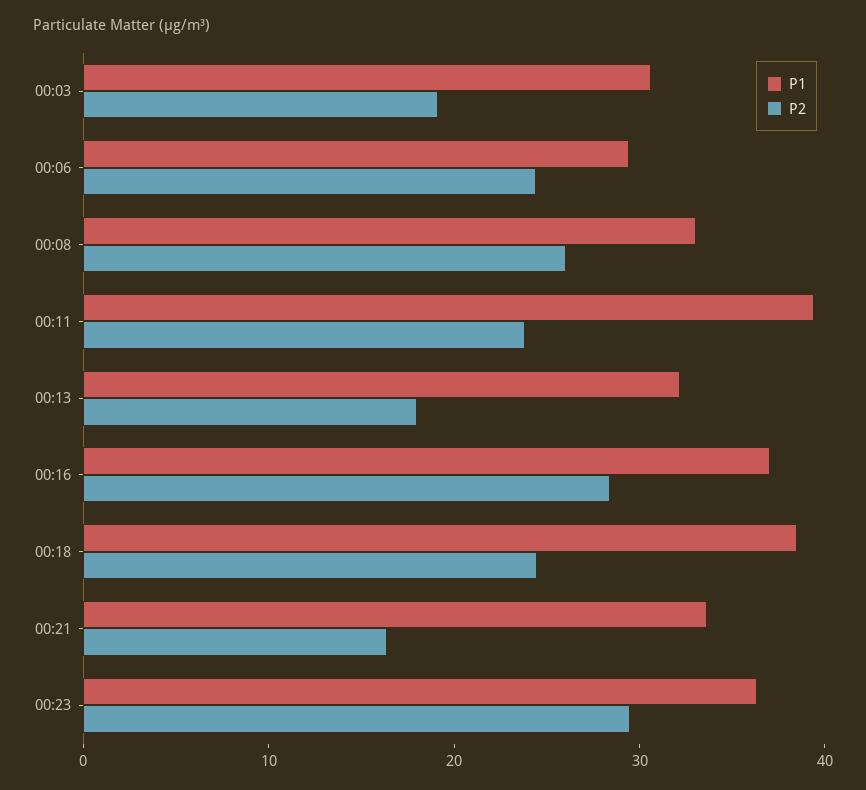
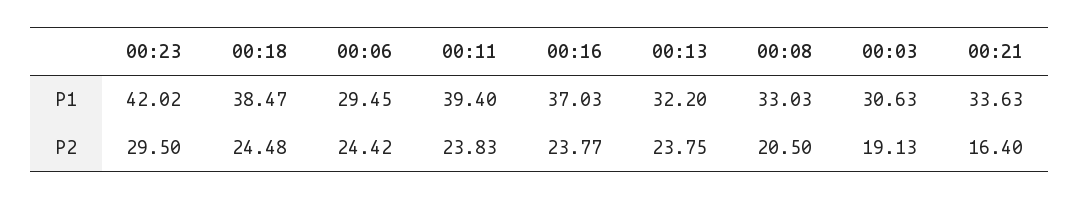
P2, 00:08: 26 -> 20.5
P2, 00:13: 18 -> 23.75
P2, 00:16: 28 -> 23.77
P1, 00:23: 36 -> 42.02

